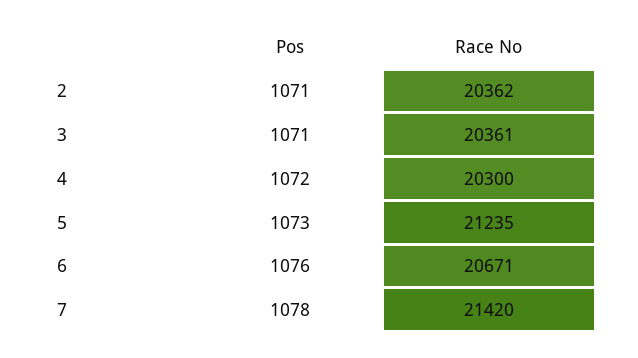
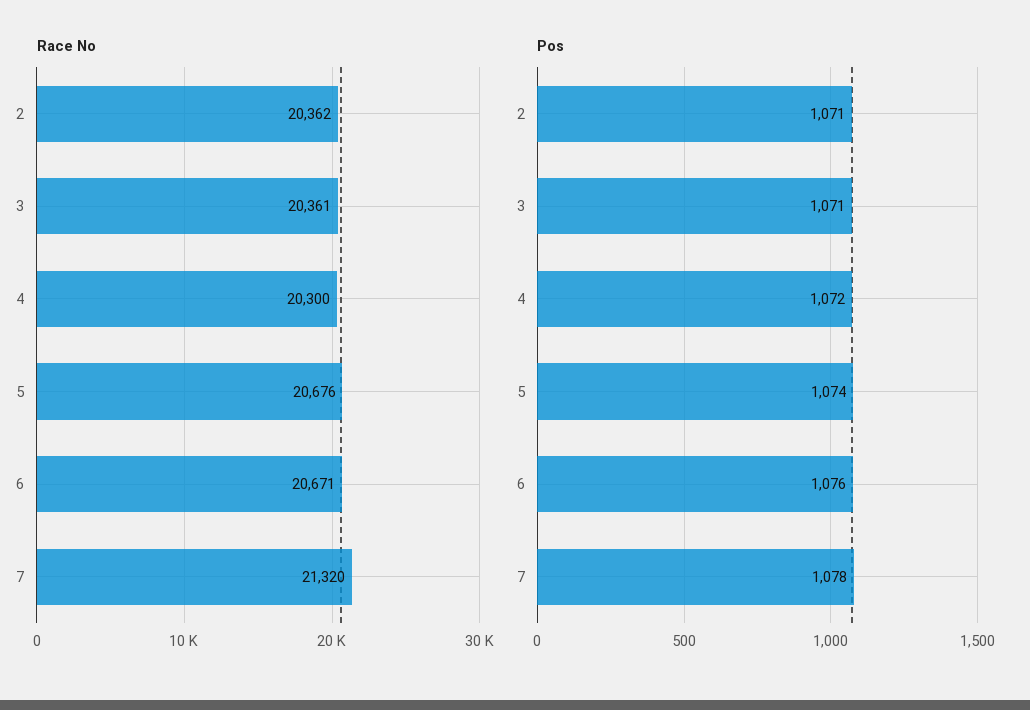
Pos, 5: 1073 -> 1074
Race No, 5: 21235 -> 20676
Race No, 7: 21420 -> 21320

